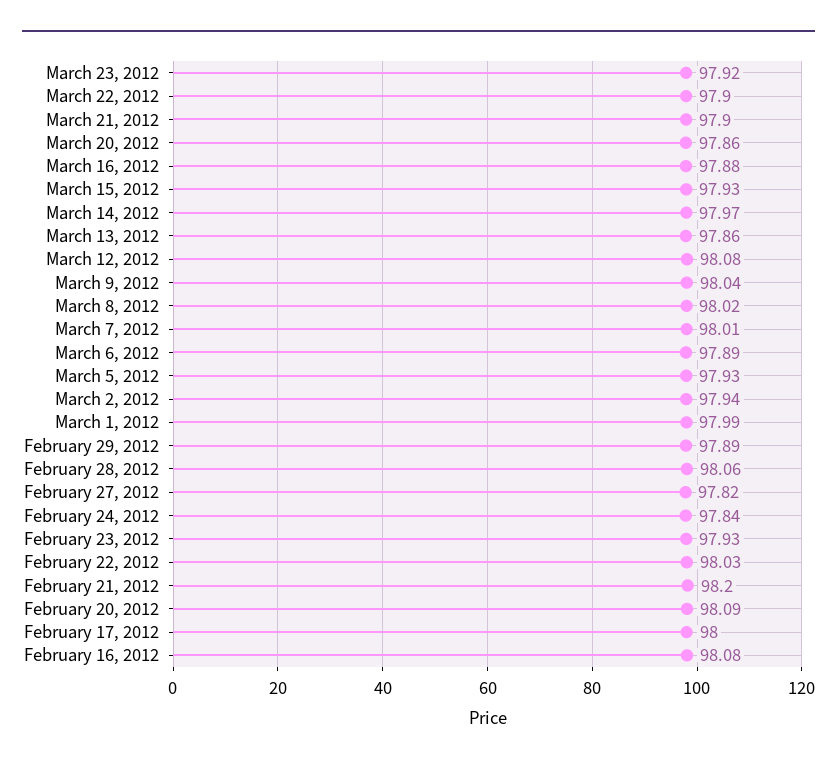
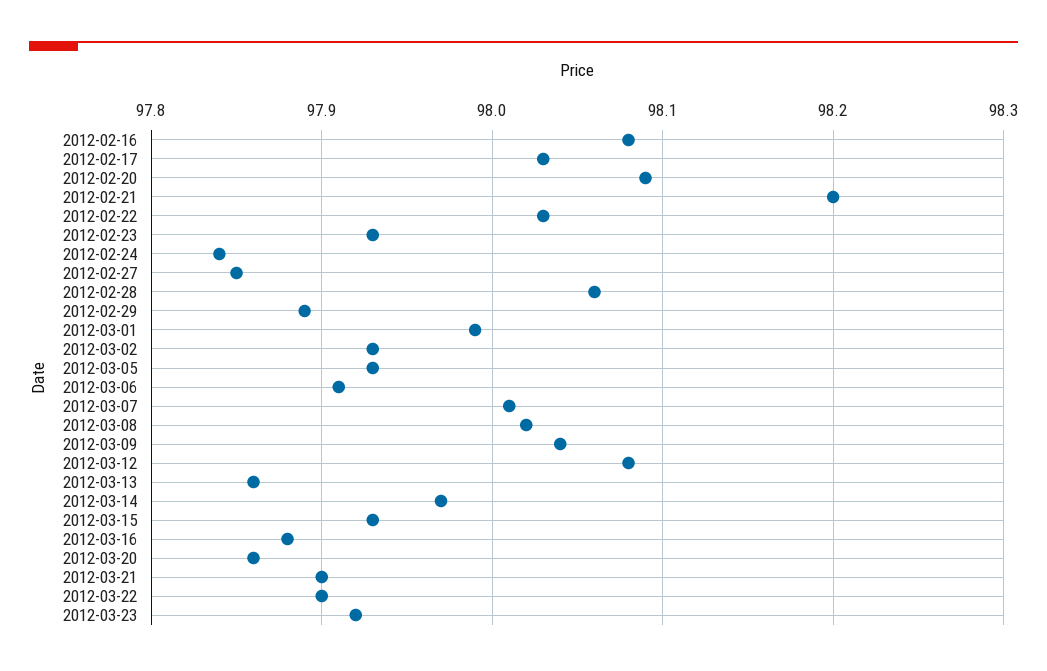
March 6, 2012: 97.89 -> 97.91
March 2, 2012: 97.94 -> 97.93
February 27, 2012: 97.82 -> 97.85
February 17, 2012: 98 -> 98.03

